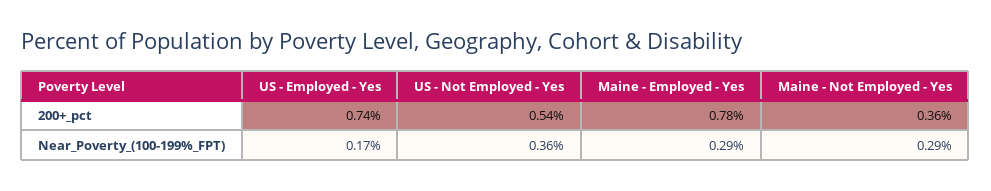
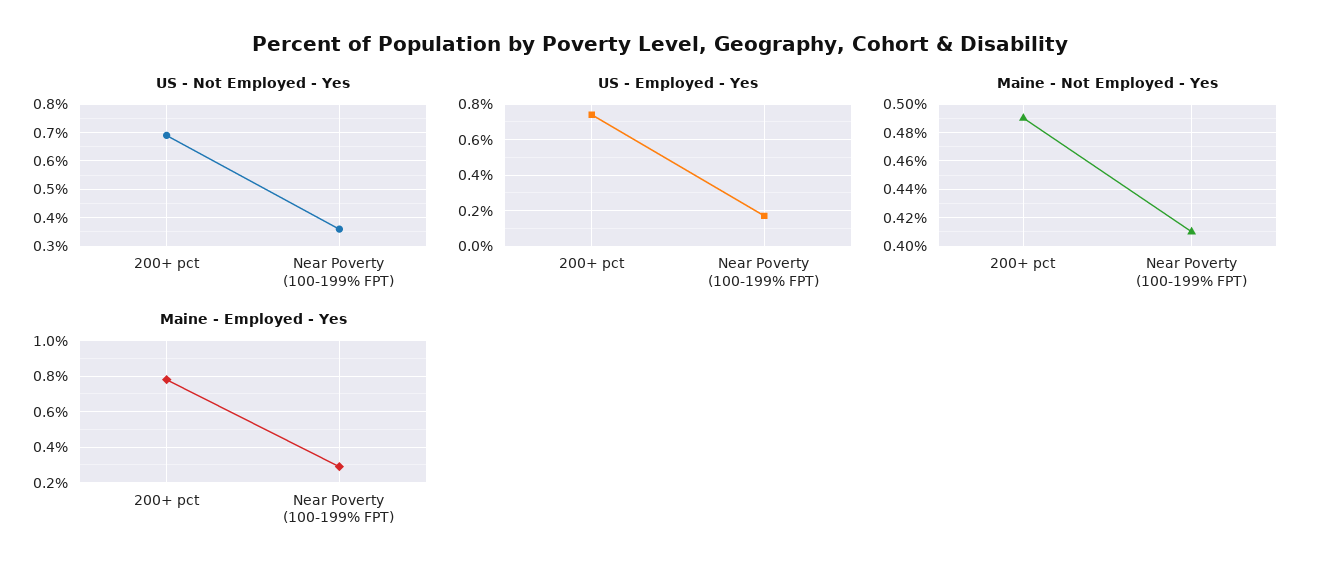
US - Not Employed - Yes, 200+_pct: 0.54 -> 0.7
Maine - Not Employed - Yes, 200+_pct: 0.36 -> 0.49
Maine - Not Employed - Yes, Near_Poverty_(100-199%_FPT): 0.29 -> 0.41

